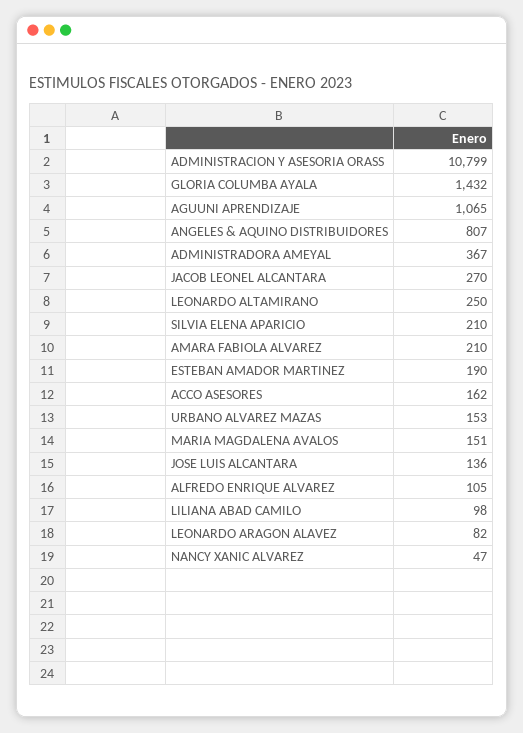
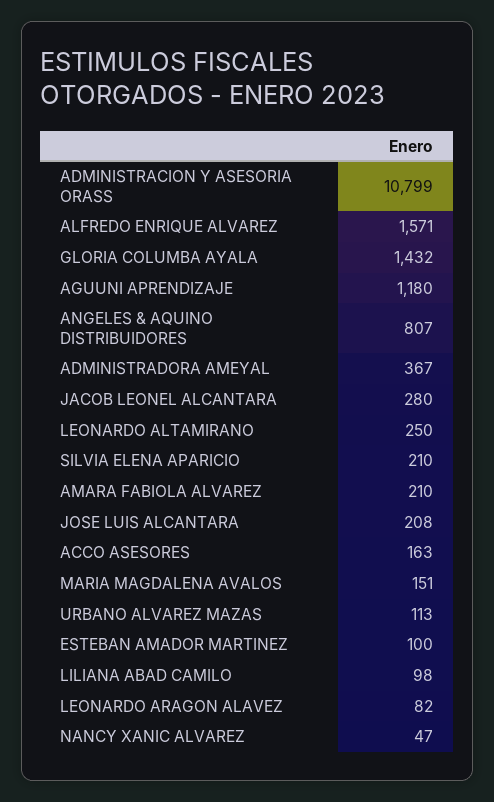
AGUUNI APRENDIZAJE: 1065 -> 1180
JACOB LEONEL ALCANTARA: 270 -> 280
ESTEBAN AMADOR MARTINEZ: 190 -> 100
ACCO ASESORES: 162 -> 163
URBANO ALVAREZ MAZAS: 153 -> 113
JOSE LUIS ALCANTARA: 136 -> 208
ALFREDO ENRIQUE ALVAREZ: 105 -> 1571

